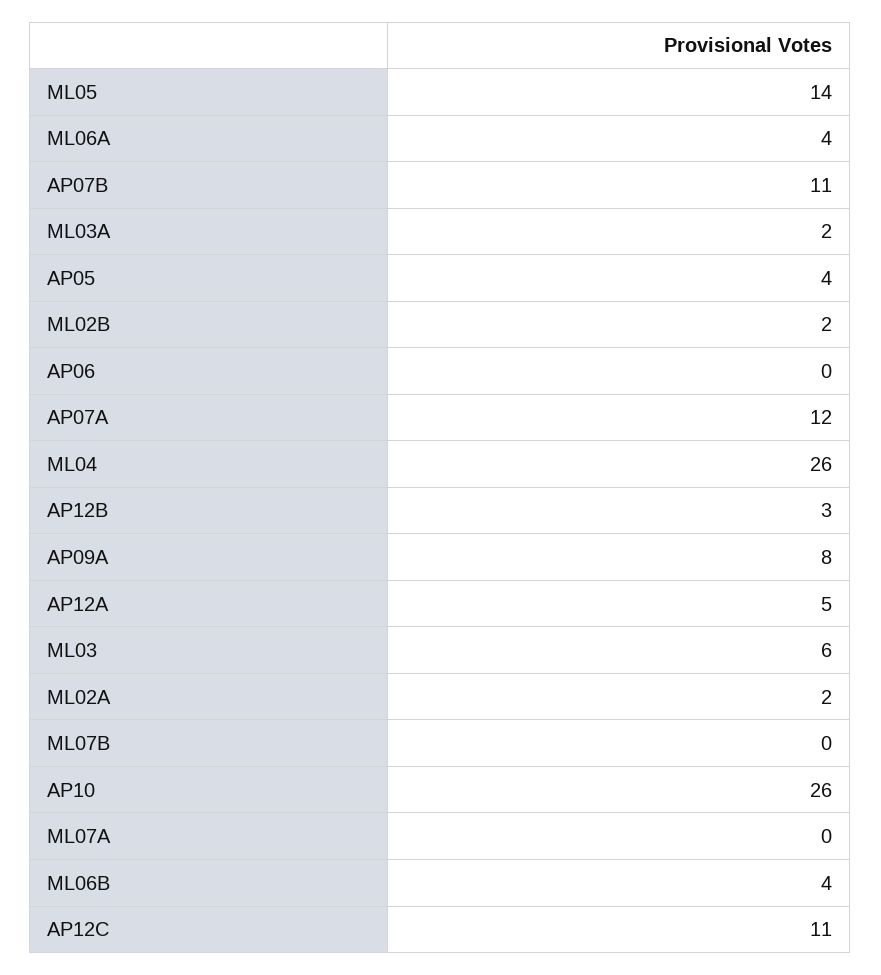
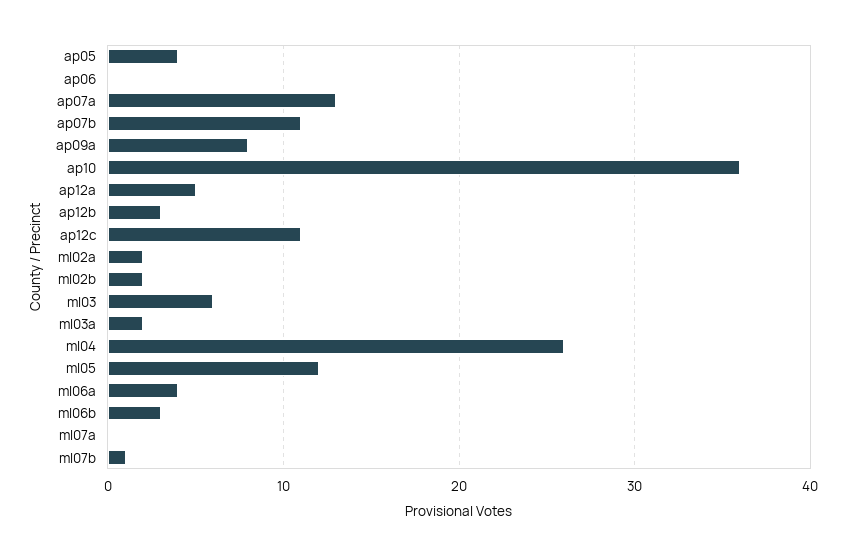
ML05: 14 -> 12
AP07A: 12 -> 13
ML07B: 0 -> 1
AP10: 26 -> 36
ML06B: 4 -> 3

